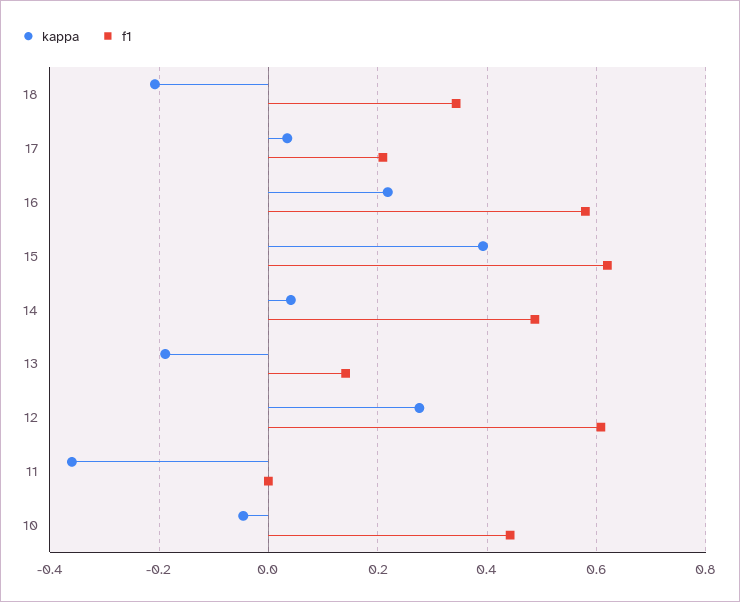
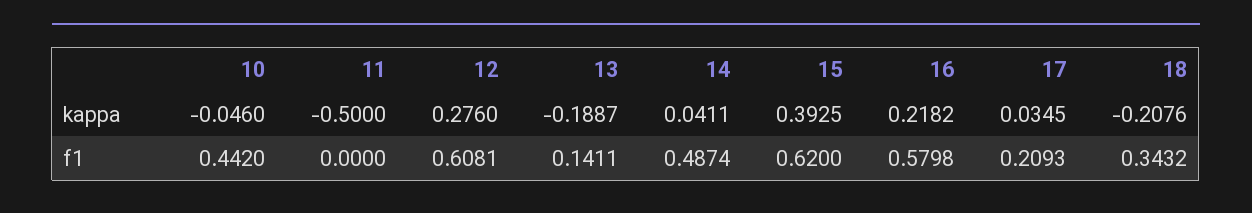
kappa, 11: -0.36 -> -0.5

